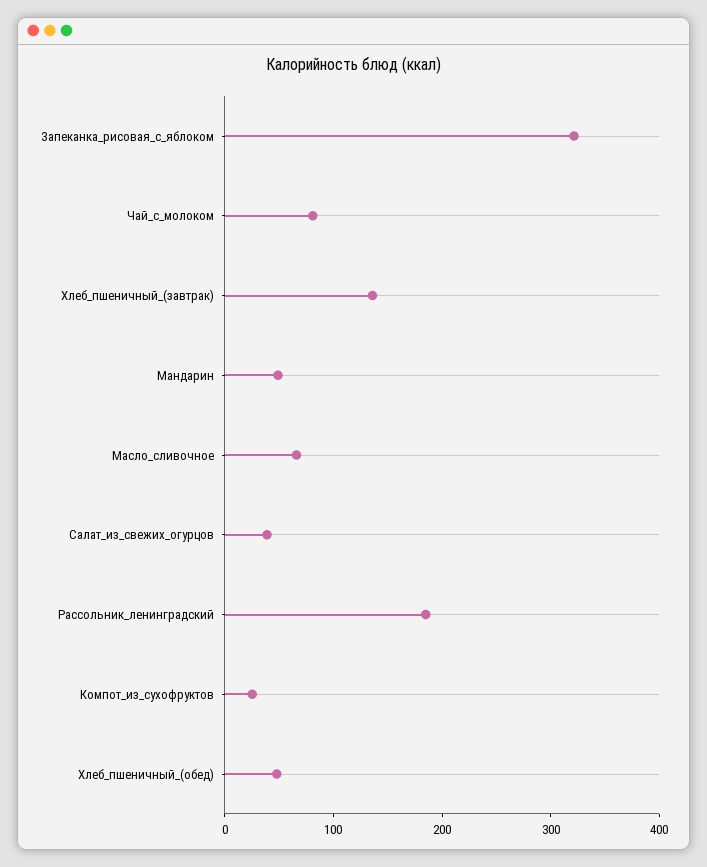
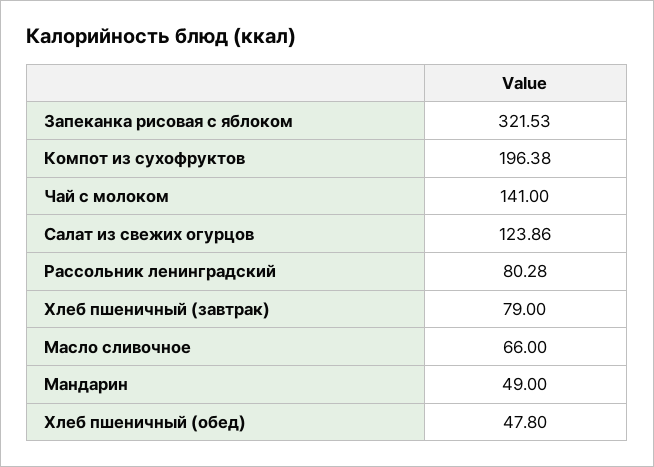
Чай_с_молоком: 80 -> 141
Хлеб_пшеничный_(завтрак): 140 -> 79
Салат_из_свежих_огурцов: 40 -> 123.86
Рассольник_ленинградский: 180 -> 80.28
Компот_из_сухофруктов: 20 -> 196.38

